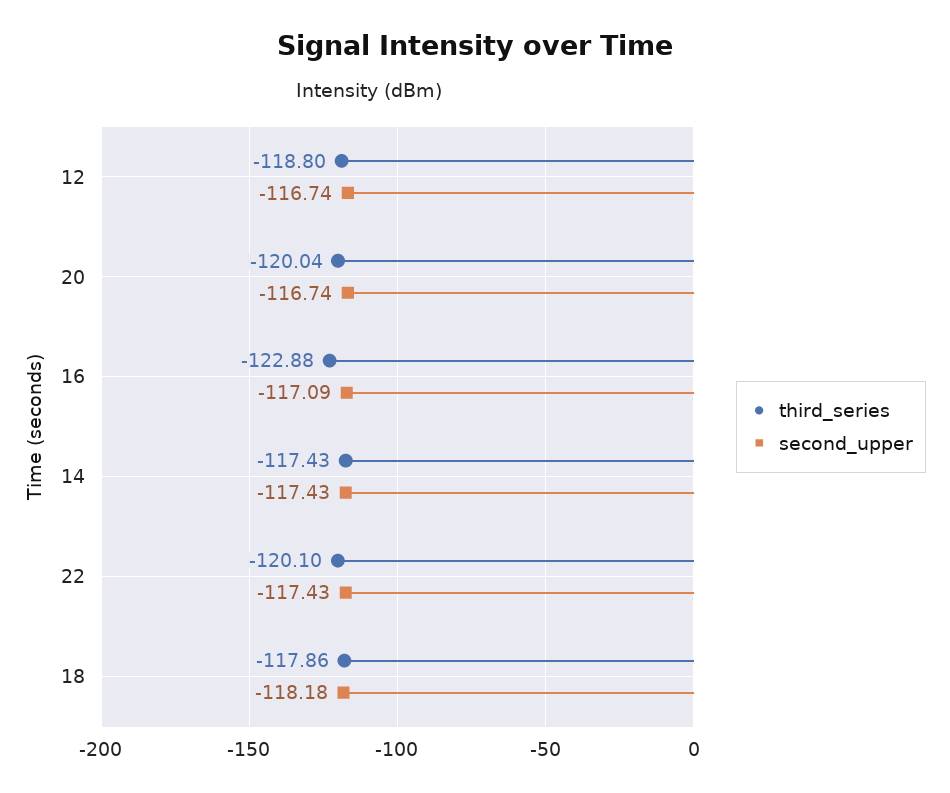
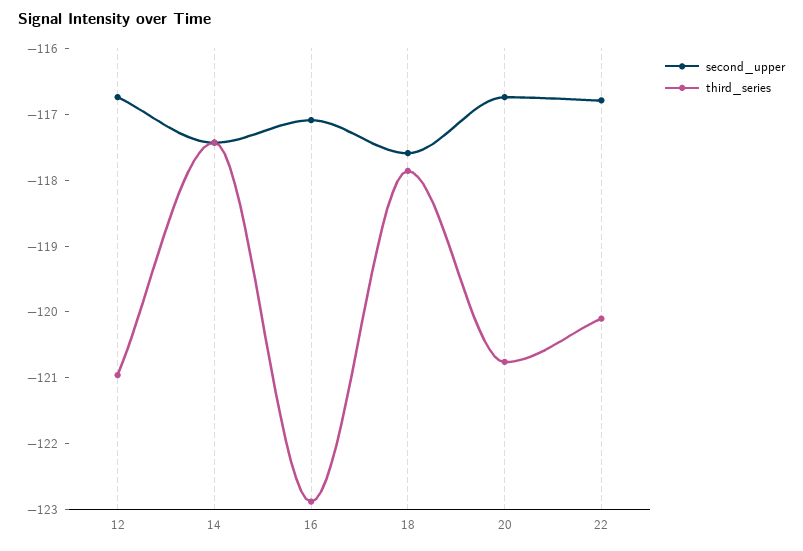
third_series, 12: -118.8 -> -121
third_series, 20: -120.04 -> -120.8
second_upper, 22: -117.43 -> -116.8
second_upper, 18: -118.18 -> -117.6

